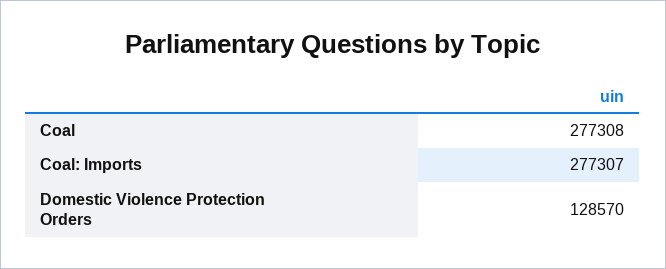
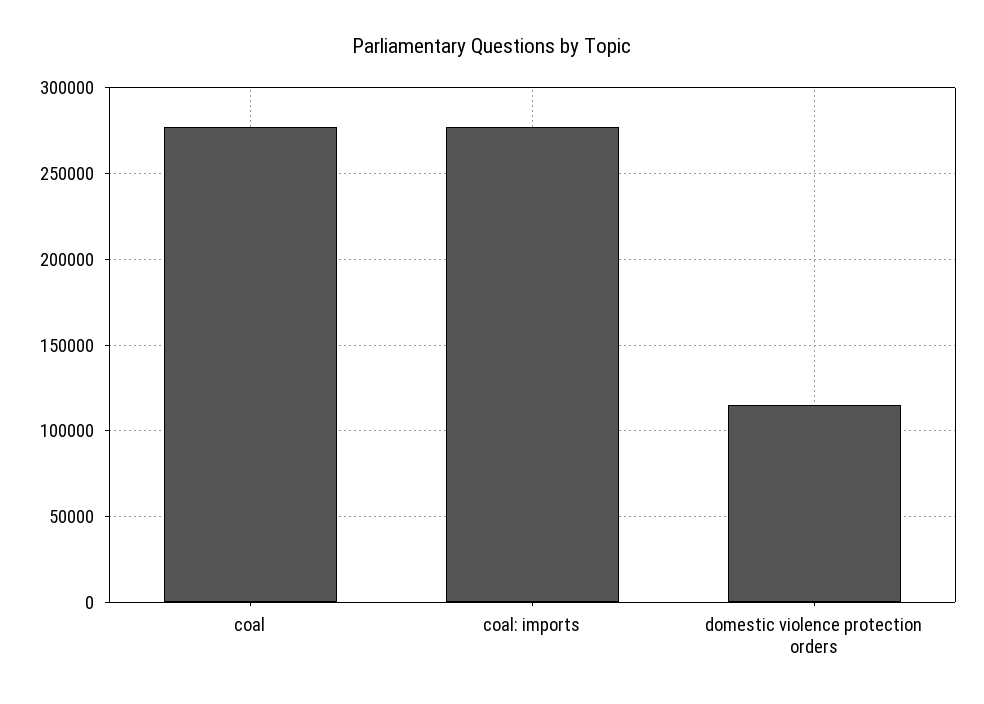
Domestic Violence Protection Orders: 128570 -> 115000

